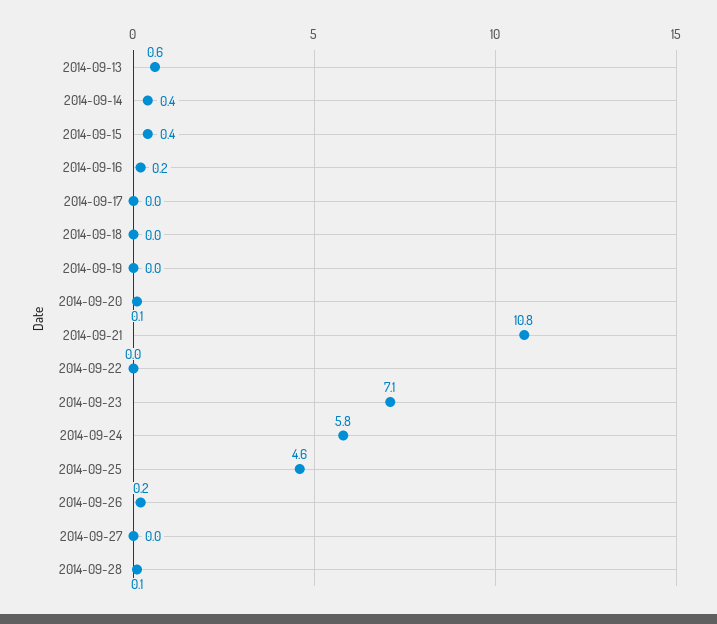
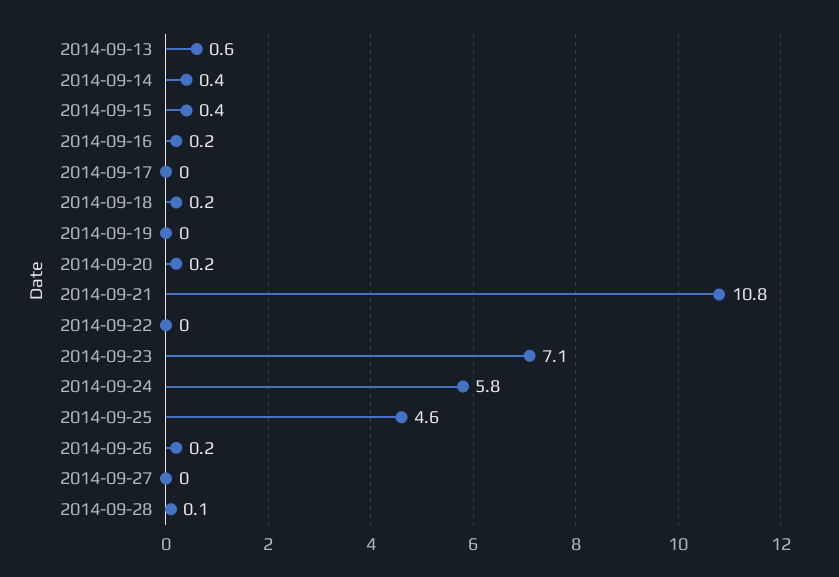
2014-09-18: 0 -> 0.2
2014-09-20: 0.1 -> 0.2

